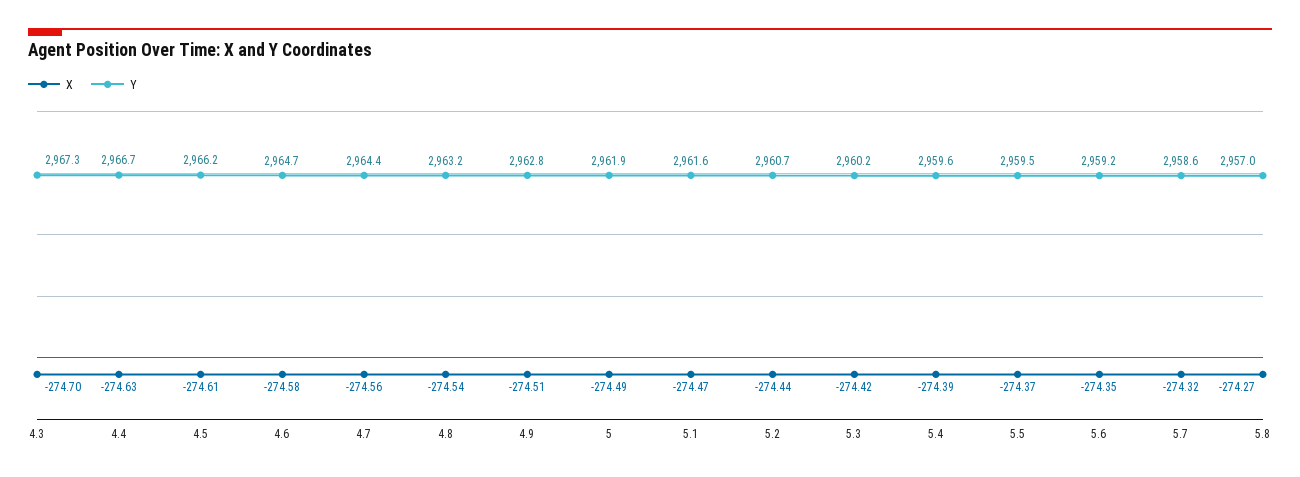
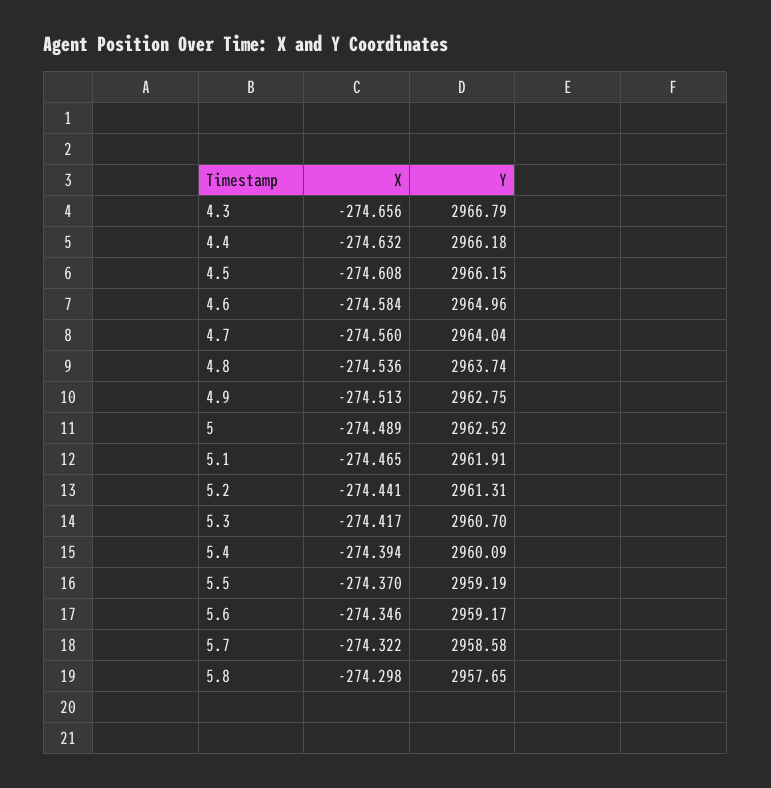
X, 4.3: -274.7 -> -274.656
Y, 4.3: 2967.3 -> 2966.79
Y, 4.4: 2966.7 -> 2966.18
Y, 4.6: 2964.7 -> 2964.96
Y, 4.7: 2964.4 -> 2964.04
Y, 4.8: 2963.2 -> 2963.74
Y, 5: 2961.9 -> 2962.52
Y, 5.1: 2961.6 -> 2961.91
Y, 5.2: 2960.7 -> 2961.31
Y, 5.3: 2960.2 -> 2960.7
Y, 5.4: 2959.6 -> 2960.09
Y, 5.5: 2959.5 -> 2959.19
X, 5.8: -274.27 -> -274.298
Y, 5.8: 2957 -> 2957.65

